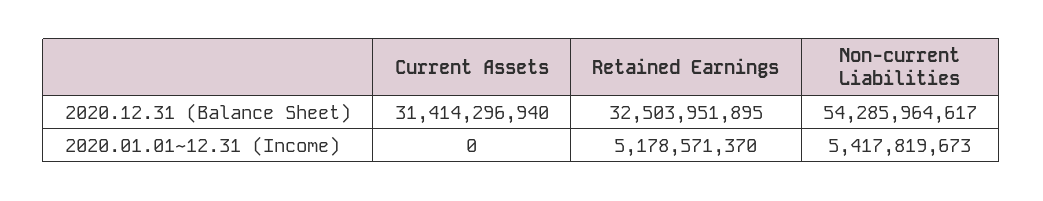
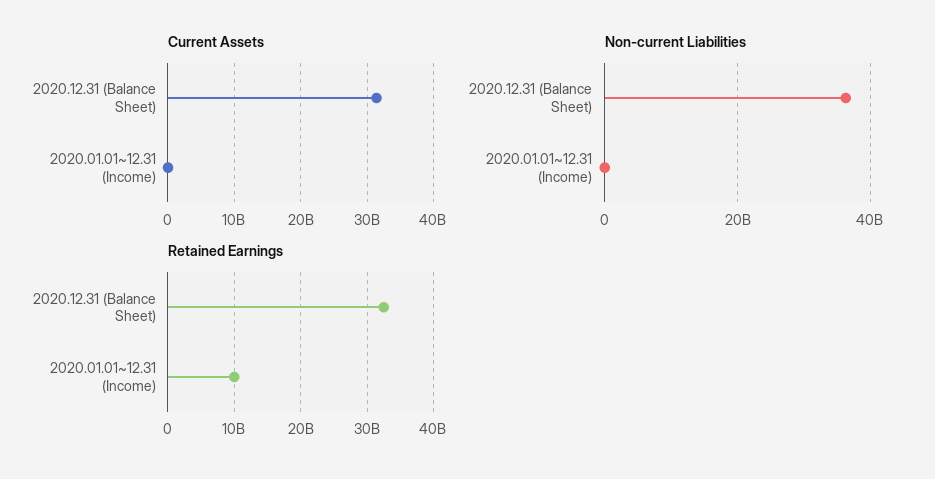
Non-current Liabilities, 2020.12.31 (Balance Sheet): 54285964617 -> 36000000000
Retained Earnings, 2020.01.01~12.31 (Income): 5178571370 -> 10000000000
Non-current Liabilities, 2020.01.01~12.31 (Income): 5417819673 -> 0

